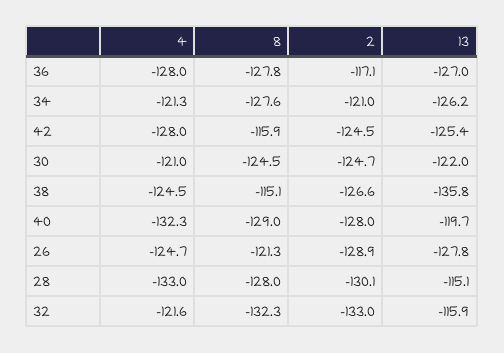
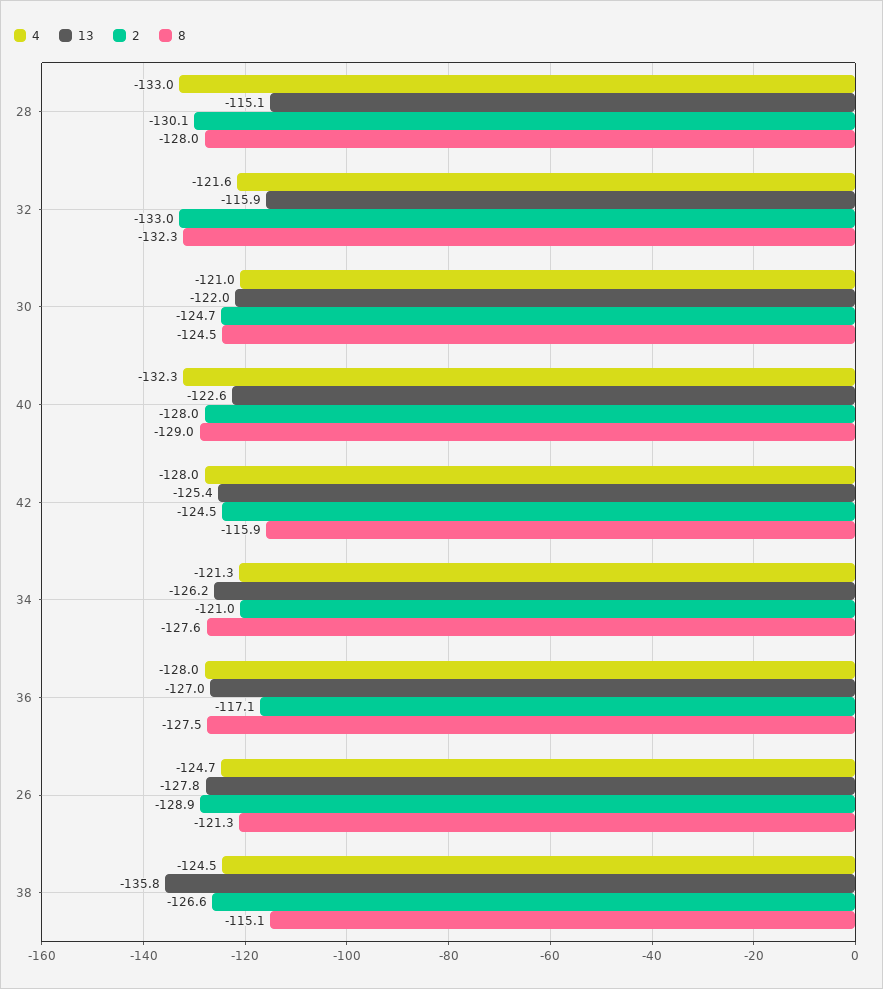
8, 36: -127.8 -> -127.5
13, 40: -119.7 -> -122.6

